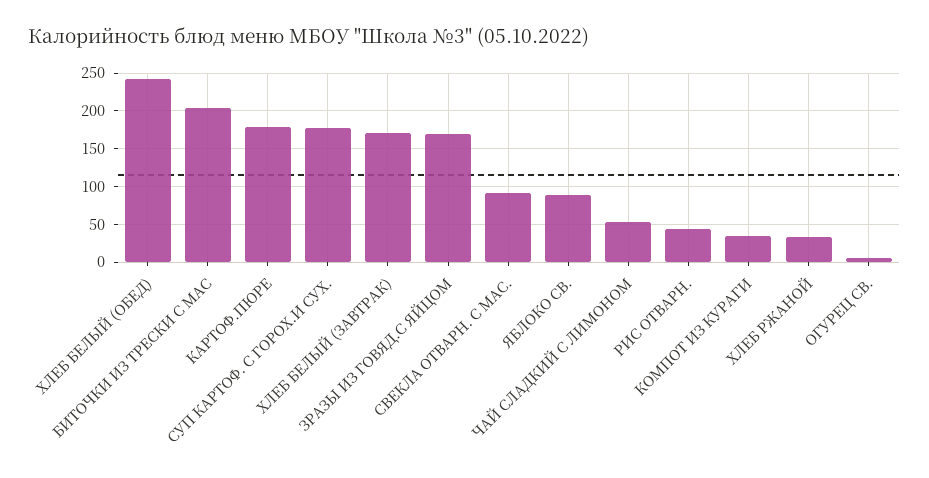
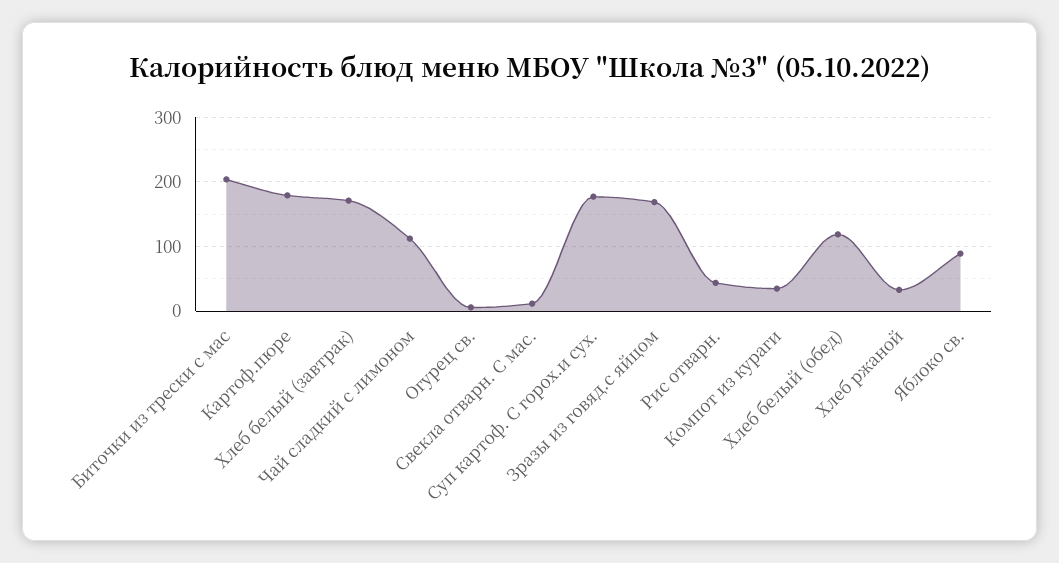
ХЛЕБ БЕЛЫЙ (ОБЕД): 240 -> 120
СВЕКЛА ОТВАРН. С МАС.: 90 -> 10
ЧАЙ СЛАДКИЙ С ЛИМОНОМ: 50 -> 110

